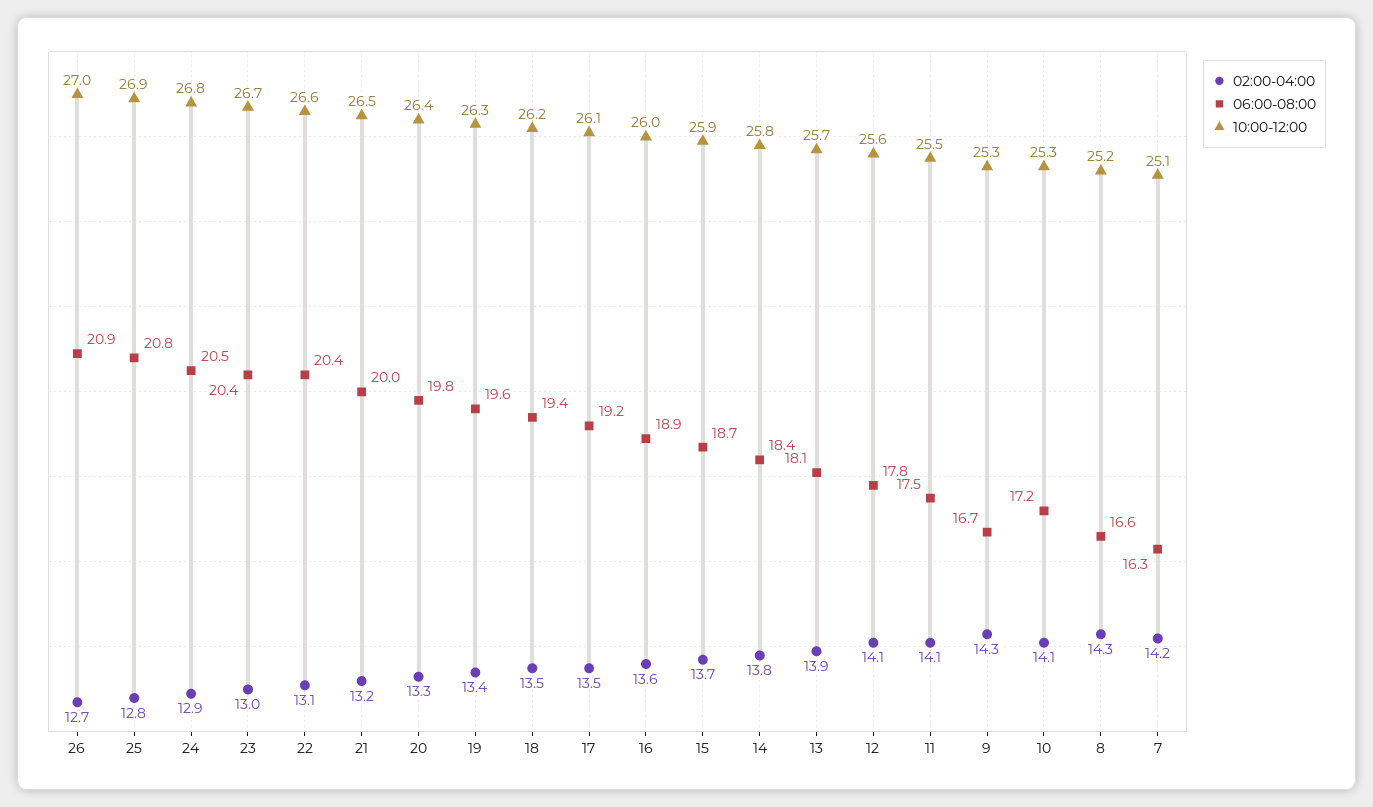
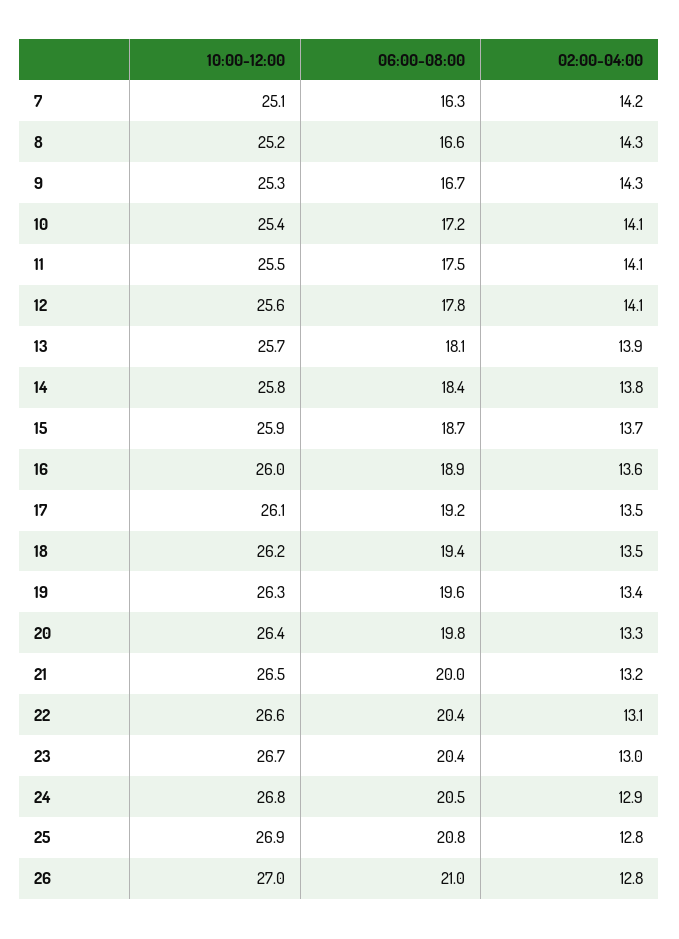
02:00-04:00, 26: 12.7 -> 12.8
06:00-08:00, 26: 20.9 -> 21
10:00-12:00, 10: 25.3 -> 25.4

